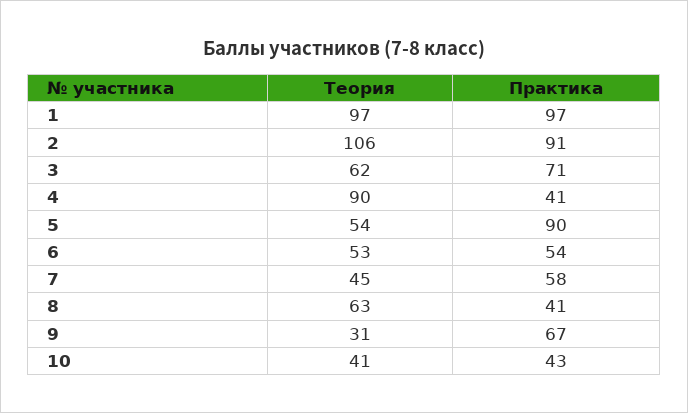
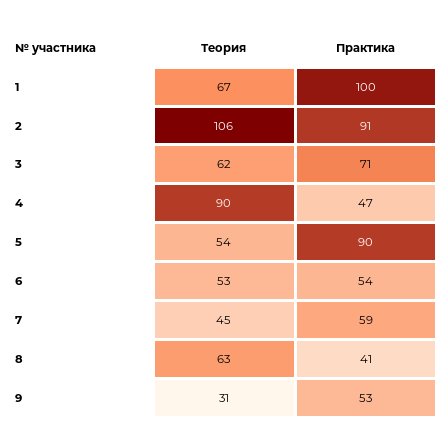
Теория, 1: 97 -> 67
Практика, 1: 97 -> 100
Практика, 4: 41 -> 47
Практика, 7: 58 -> 59
Практика, 9: 67 -> 53
Теория, 10: 41 -> none
Практика, 10: 43 -> none

